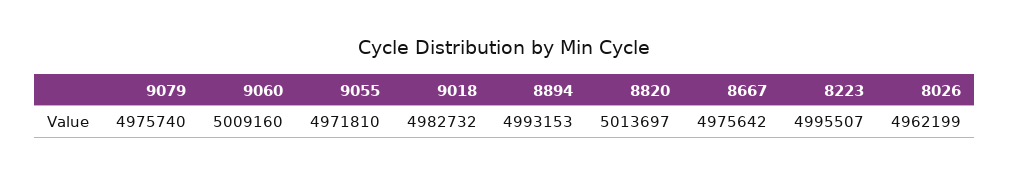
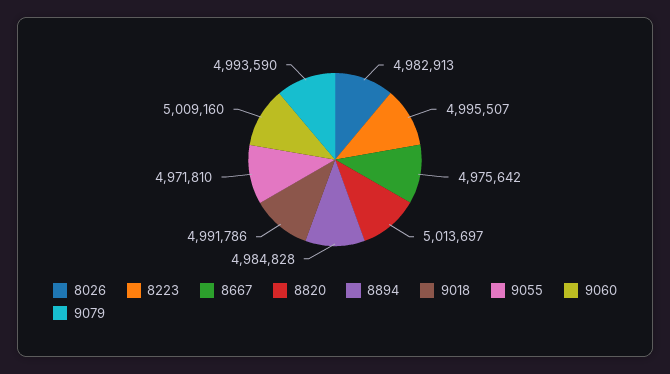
9079: 4975740 -> 4993590
9018: 4982732 -> 4991786
8894: 4993153 -> 4984828
8026: 4962199 -> 4982913

